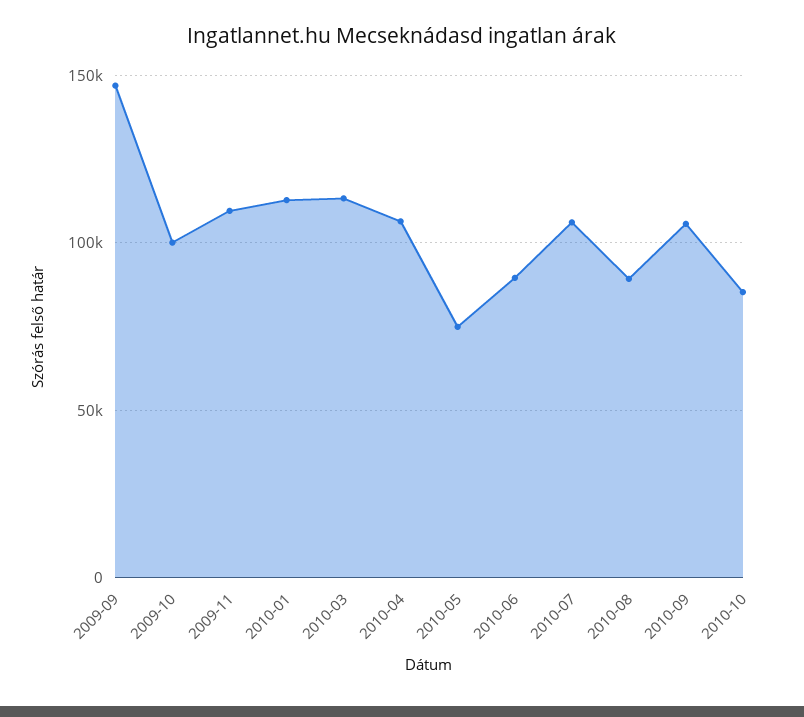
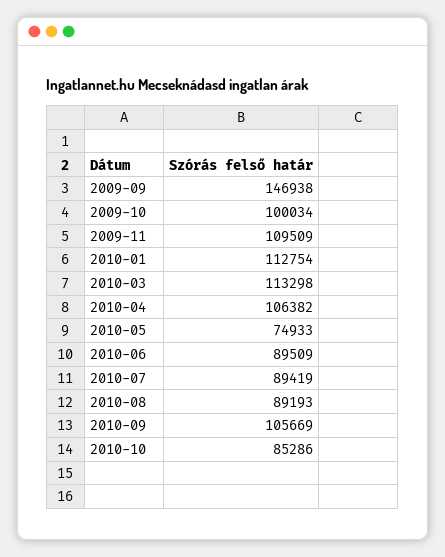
2010-07: 105000 -> 89419

